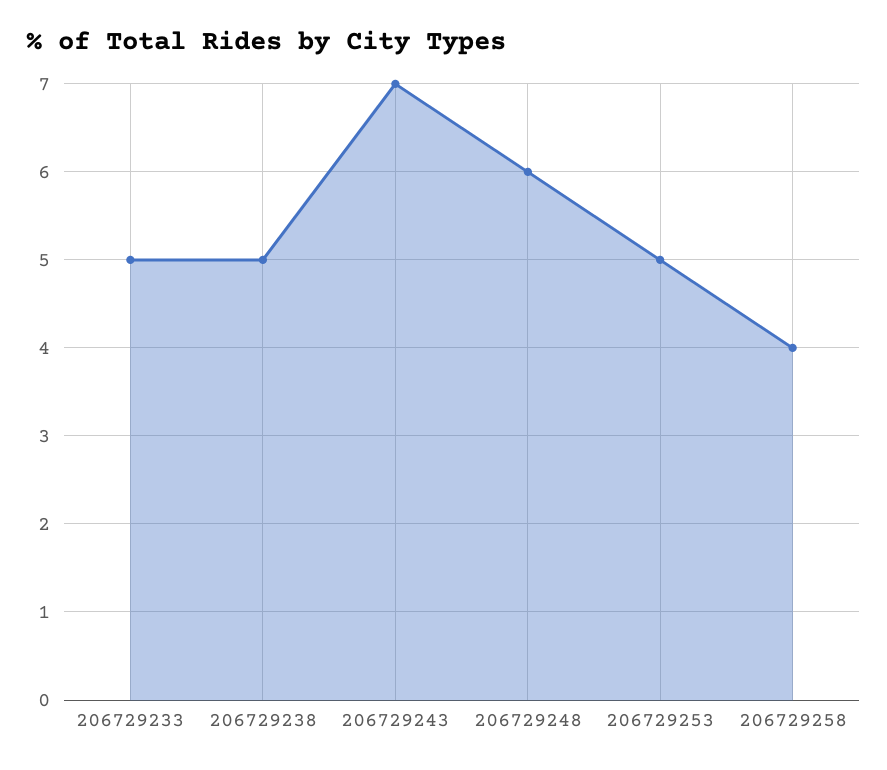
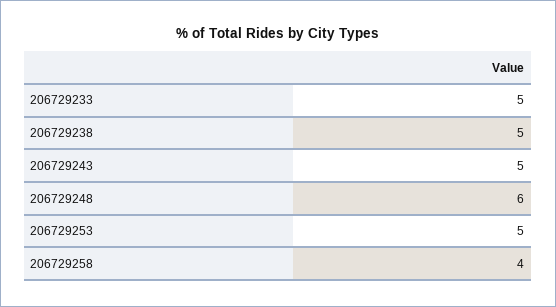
206729243: 7 -> 5

